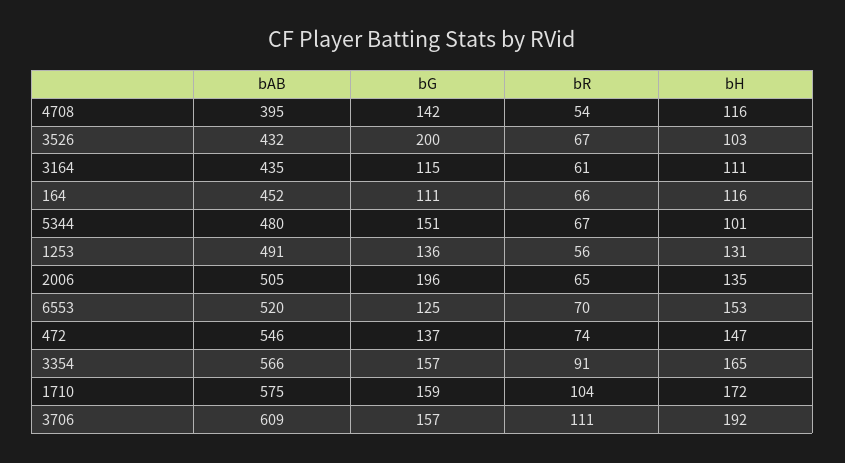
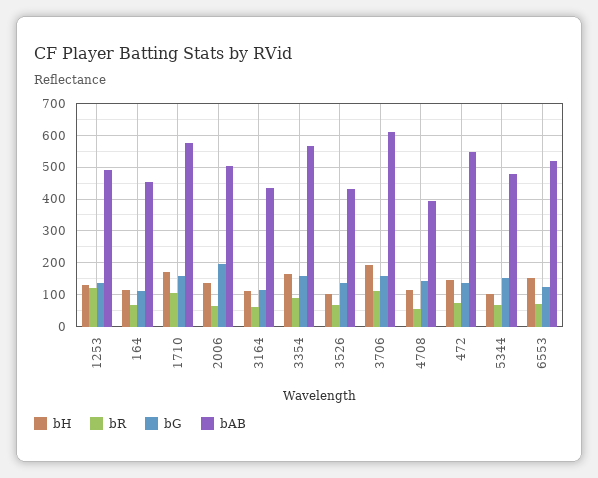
bG, 3526: 200 -> 140
bR, 1253: 56 -> 120

